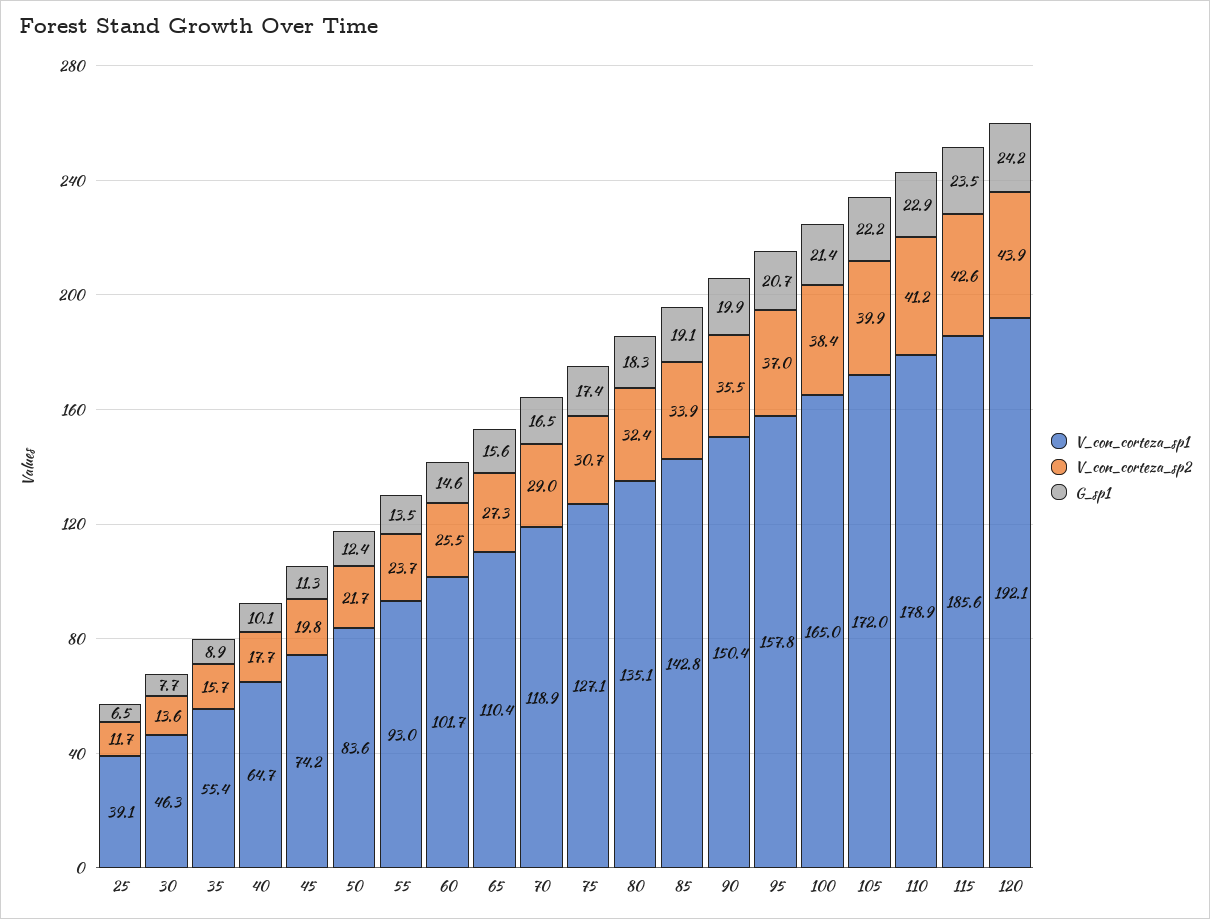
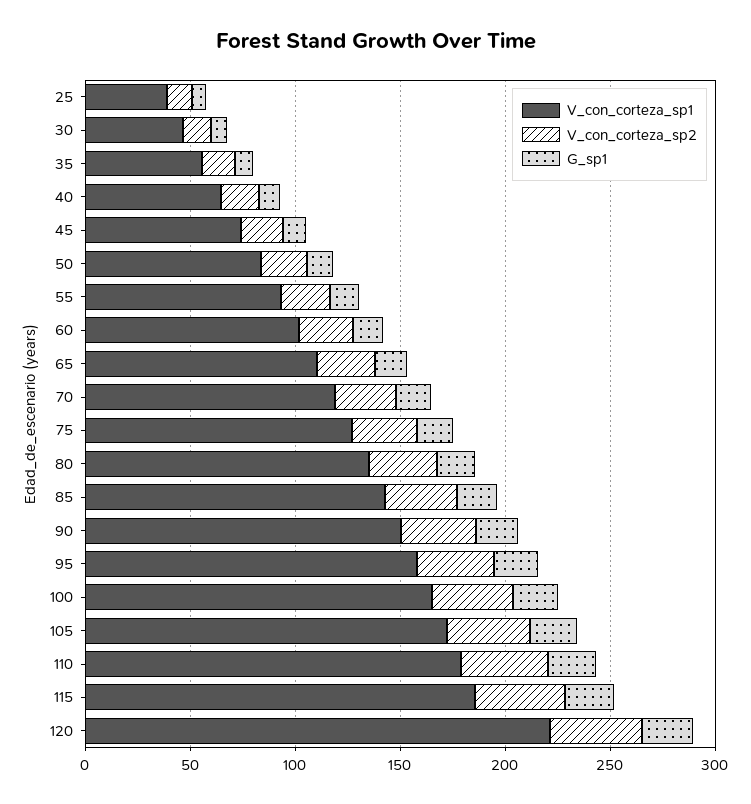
V_con_corteza_sp1, 120: 192.1 -> 220

